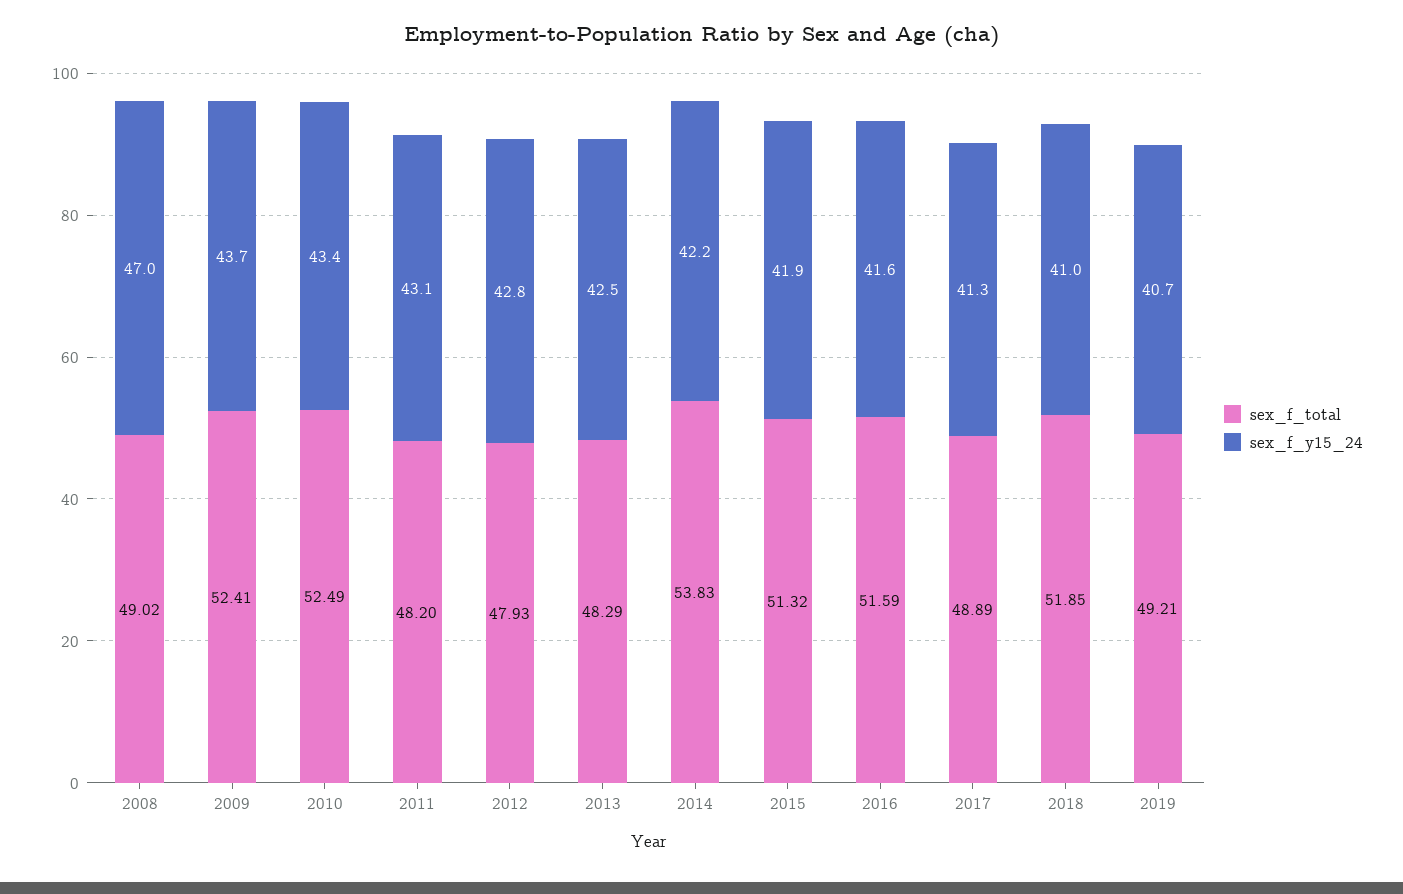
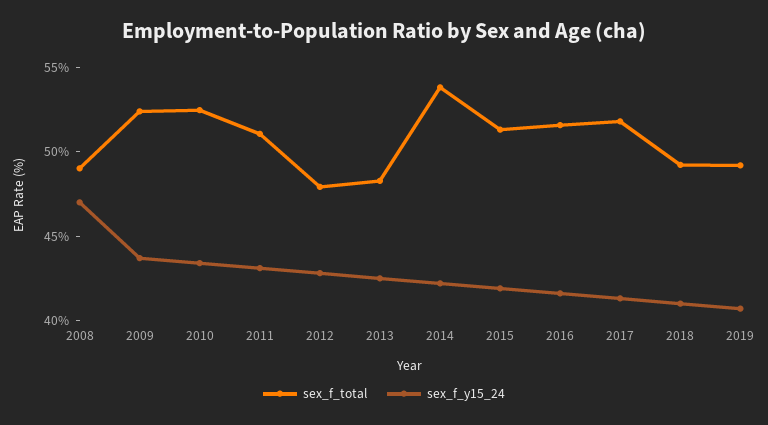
sex_f_total, 2011: 48.2 -> 51
sex_f_total, 2017: 48.89 -> 52
sex_f_total, 2018: 51.85 -> 49

